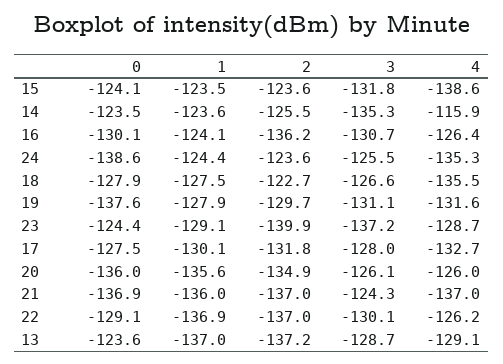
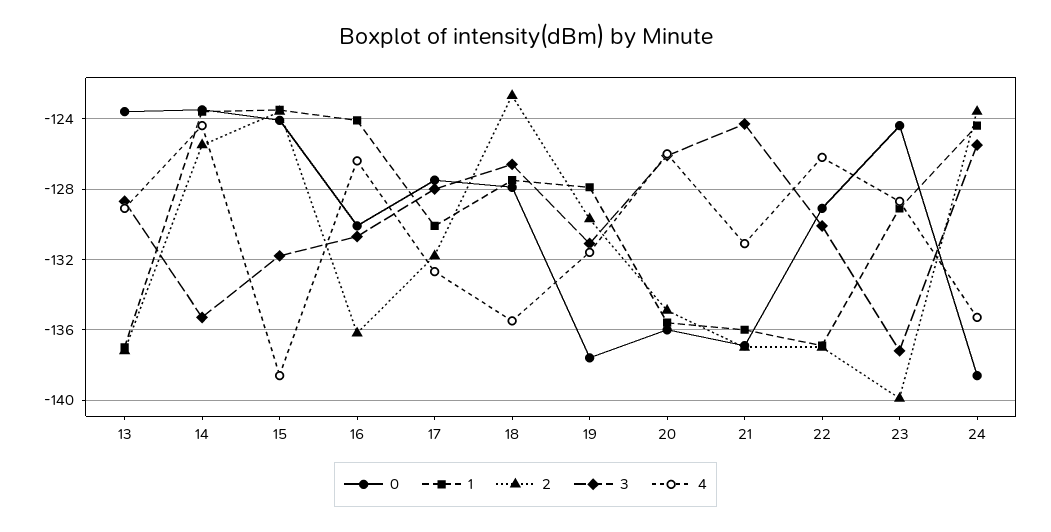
4, 14: -115.9 -> -124.5
4, 21: -137 -> -131

